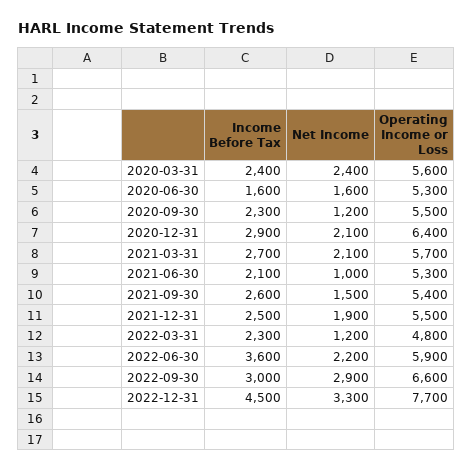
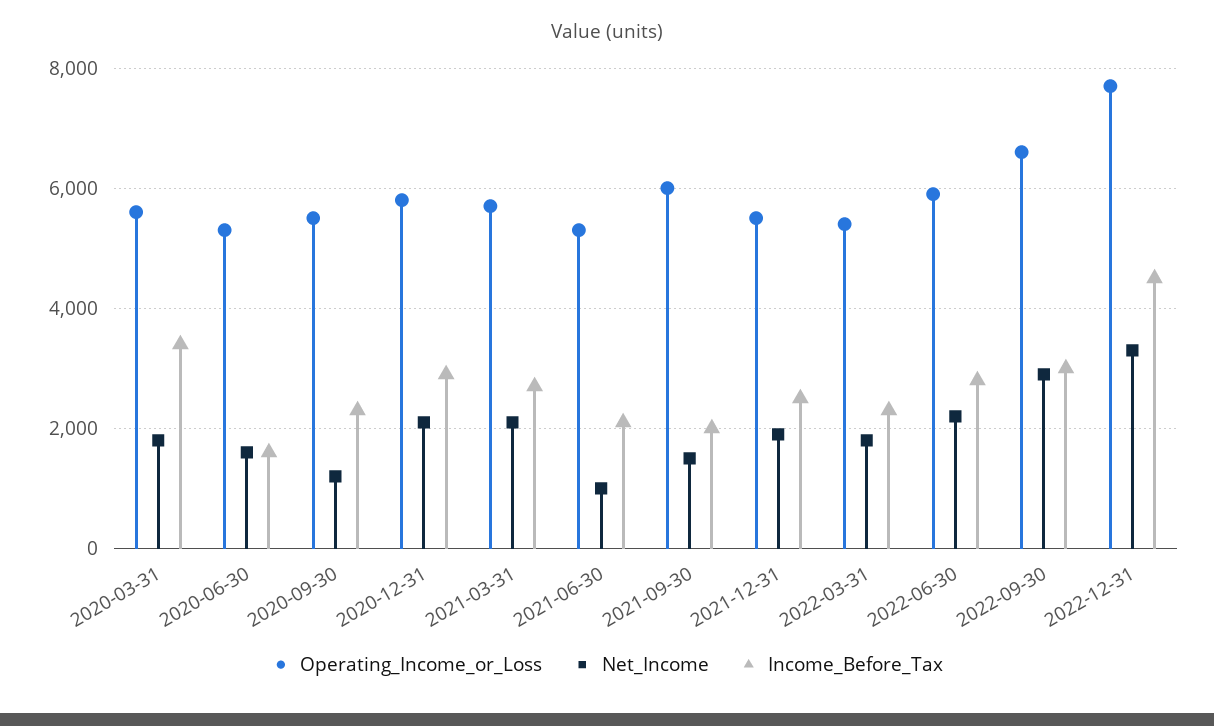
Income Before Tax, 2020-03-31: 2400 -> 3400
Net Income, 2020-03-31: 2400 -> 1800
Operating Income or Loss, 2020-12-31: 6400 -> 5800
Income Before Tax, 2021-09-30: 2600 -> 2000
Operating Income or Loss, 2021-09-30: 5400 -> 6000
Net Income, 2022-03-31: 1200 -> 1800
Operating Income or Loss, 2022-03-31: 4800 -> 5400
Income Before Tax, 2022-06-30: 3600 -> 2800

